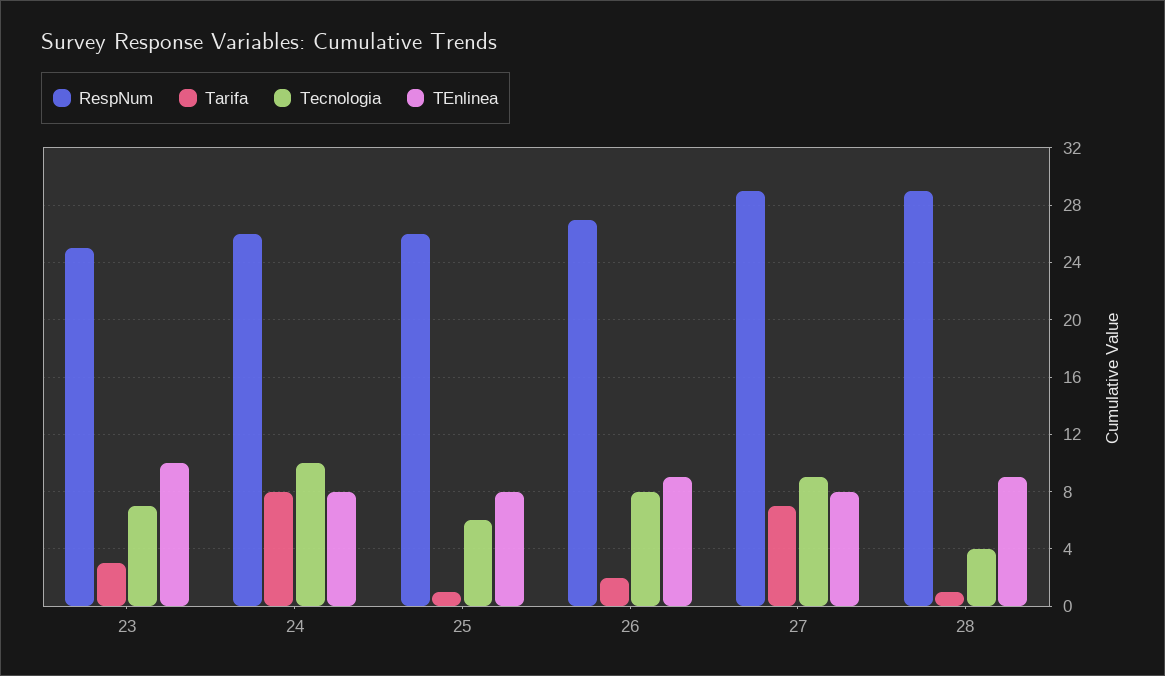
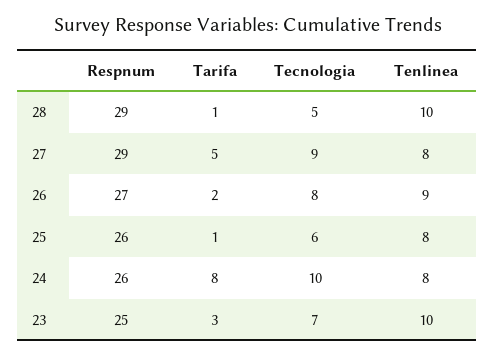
Tarifa, 27: 7 -> 5
Tecnologia, 28: 4 -> 5
TEnlinea, 28: 9 -> 10

